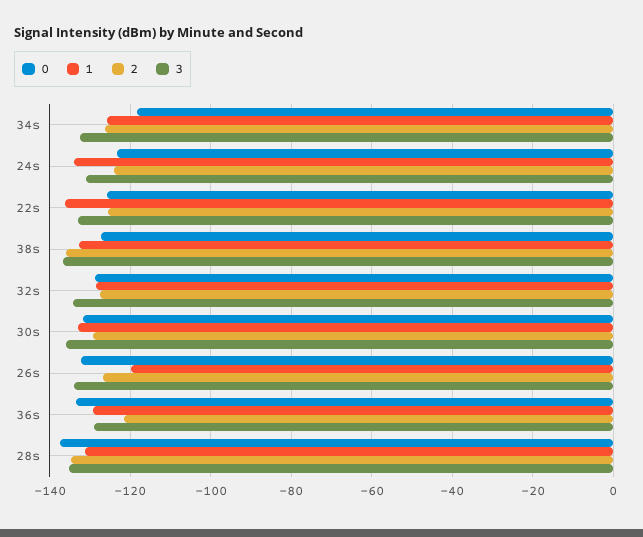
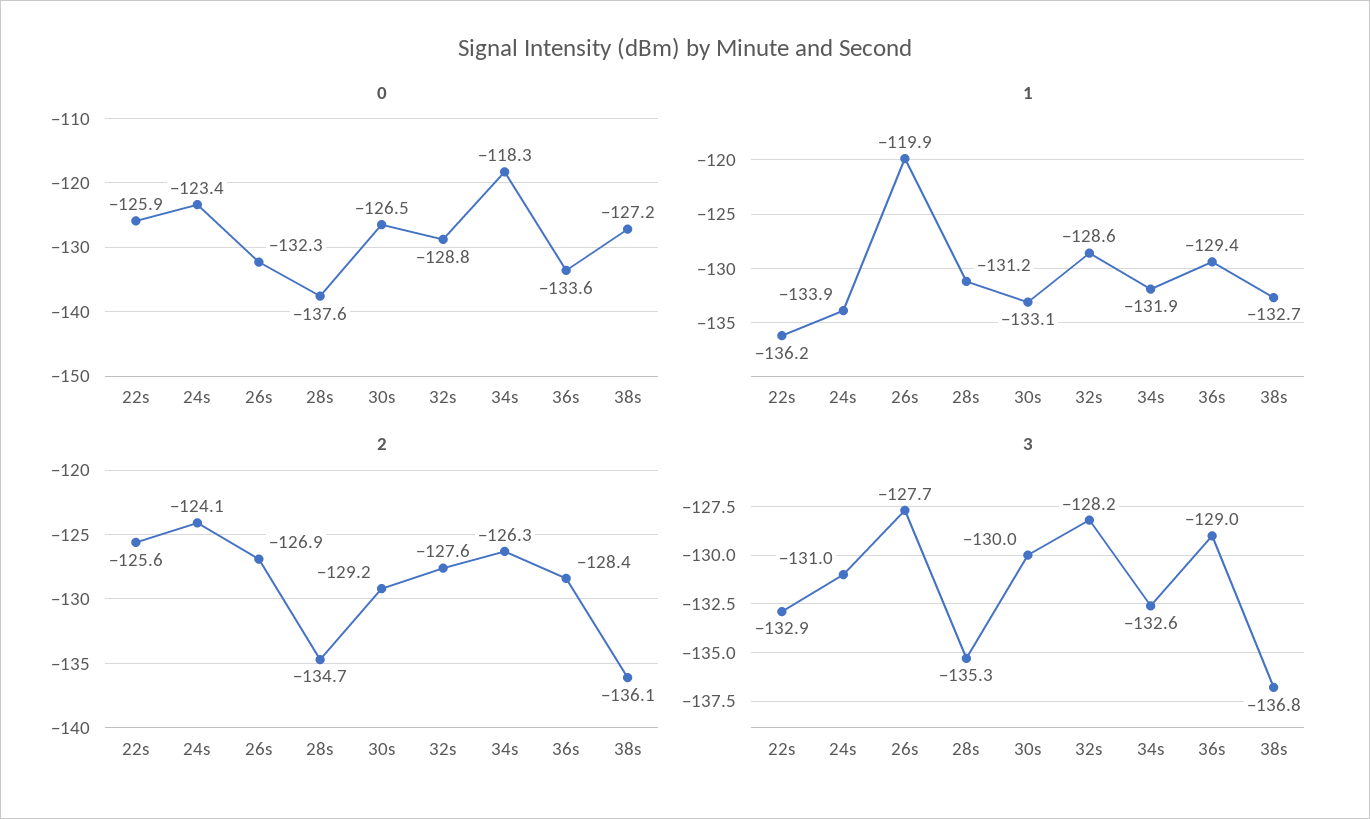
1, 34s: -126 -> -131.9
3, 32s: -134 -> -128.2
0, 30s: -132 -> -126.5
3, 30s: -136 -> -130
3, 26s: -134 -> -127.7
2, 36s: -122 -> -128.4

